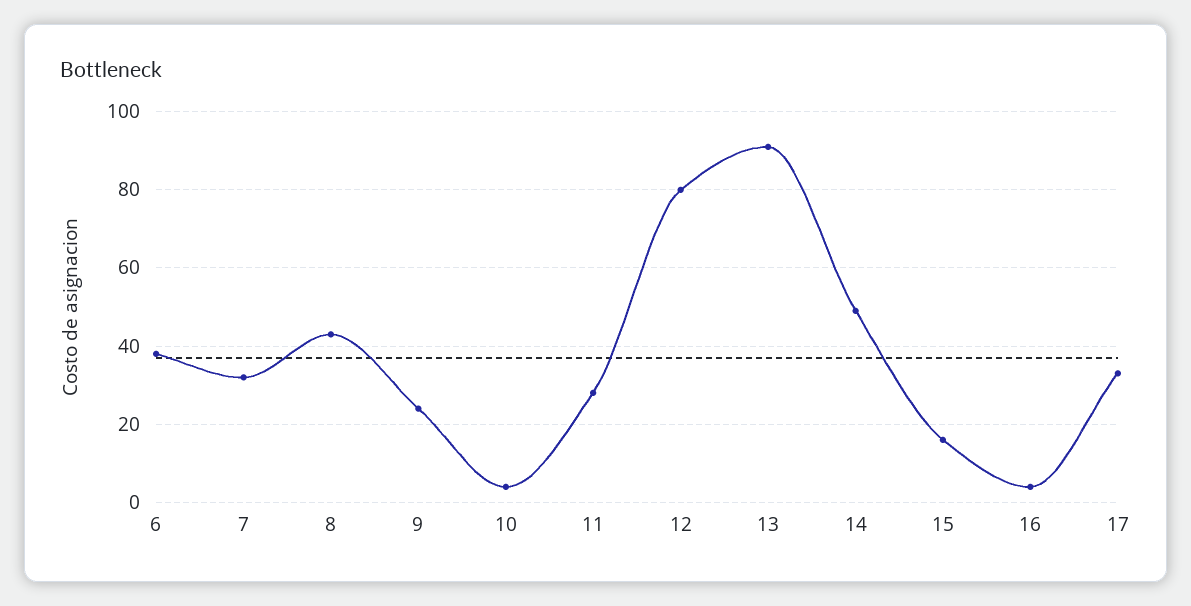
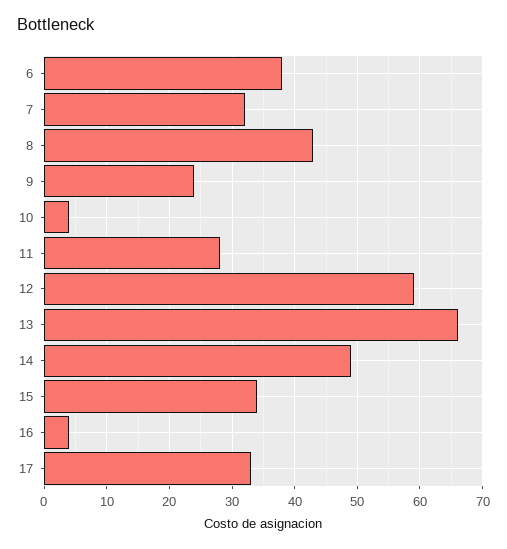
12: 80 -> 59
13: 90 -> 66
15: 15 -> 34

